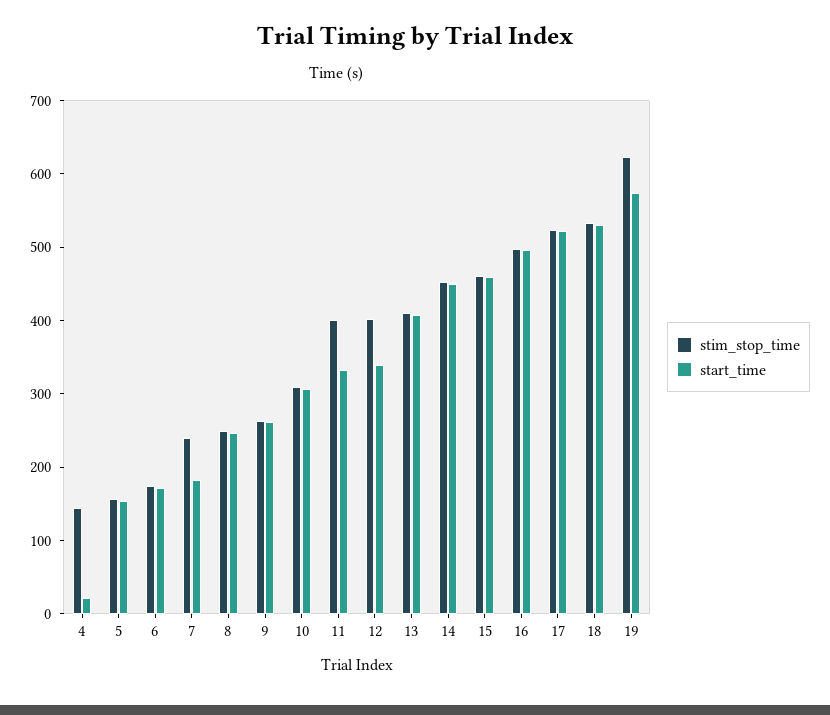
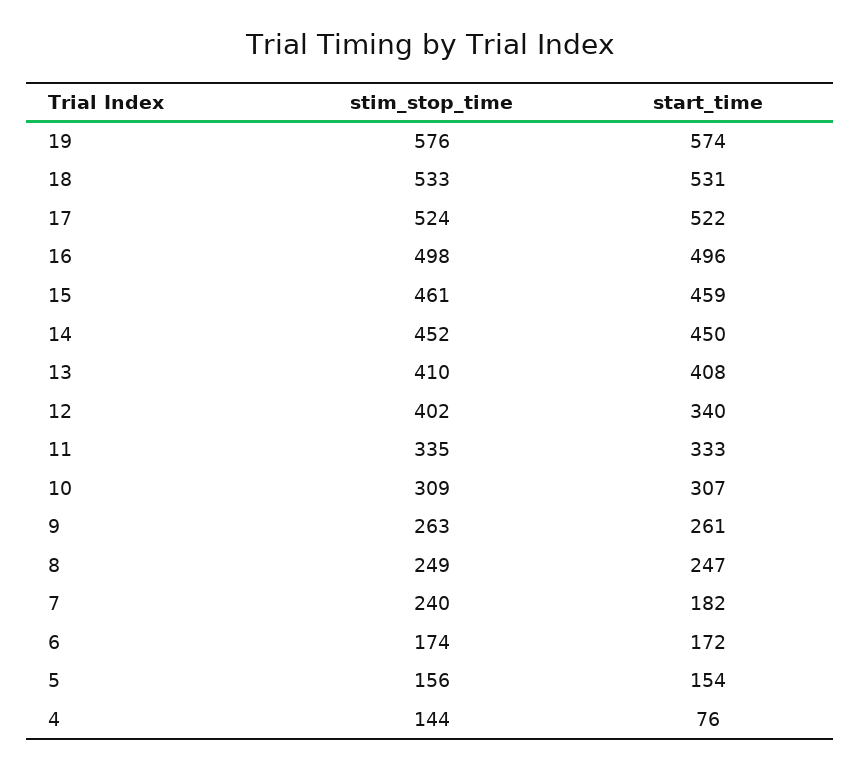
start_time, 4: 20 -> 76
stim_stop_time, 11: 400 -> 335
stim_stop_time, 19: 620 -> 576

